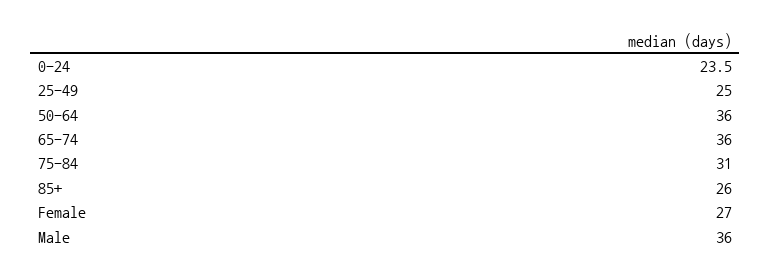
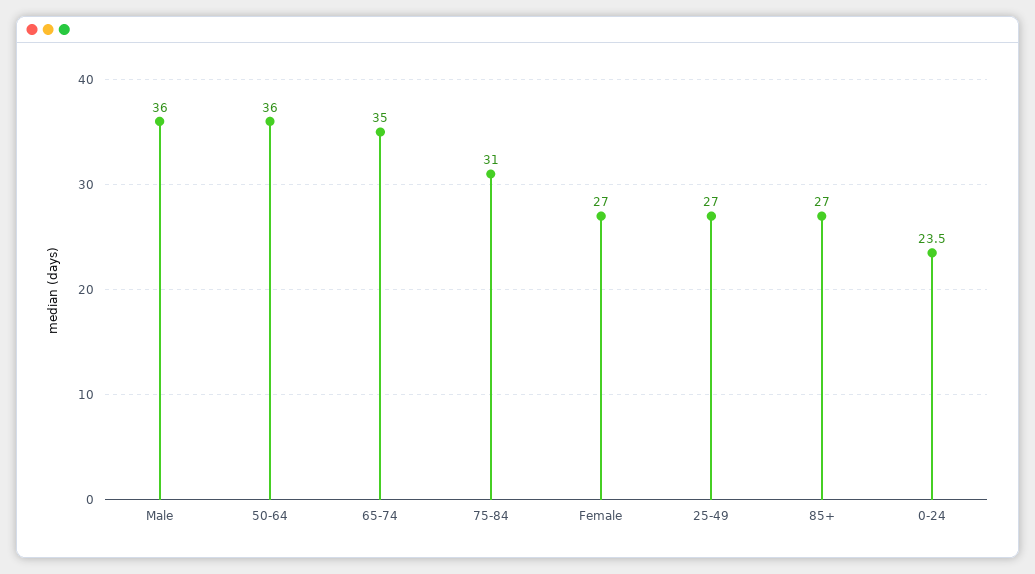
25-49: 25 -> 27
65-74: 36 -> 35
85+: 26 -> 27

